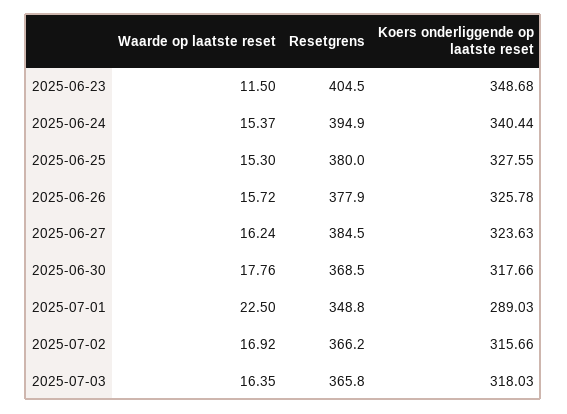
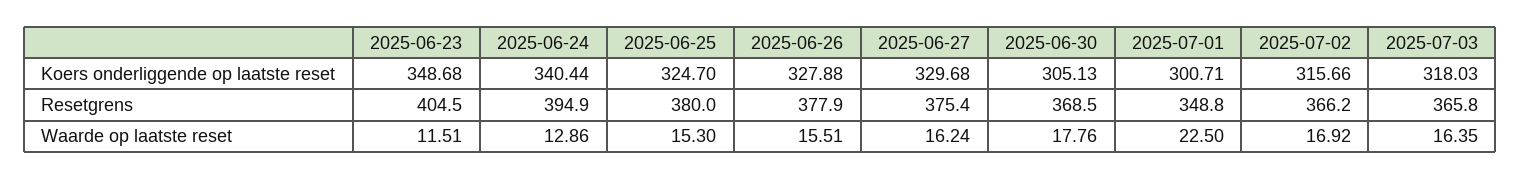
Waarde op laatste reset, 2025-06-23: 11.5 -> 11.51
Waarde op laatste reset, 2025-06-24: 15.37 -> 12.86
Koers onderliggende op laatste reset, 2025-06-25: 327.55 -> 324.7
Waarde op laatste reset, 2025-06-26: 15.72 -> 15.51
Koers onderliggende op laatste reset, 2025-06-26: 325.78 -> 327.88
Resetgrens, 2025-06-27: 384.5 -> 375.4
Koers onderliggende op laatste reset, 2025-06-27: 323.63 -> 329.68
Koers onderliggende op laatste reset, 2025-06-30: 317.66 -> 305.13
Koers onderliggende op laatste reset, 2025-07-01: 289.03 -> 300.71

